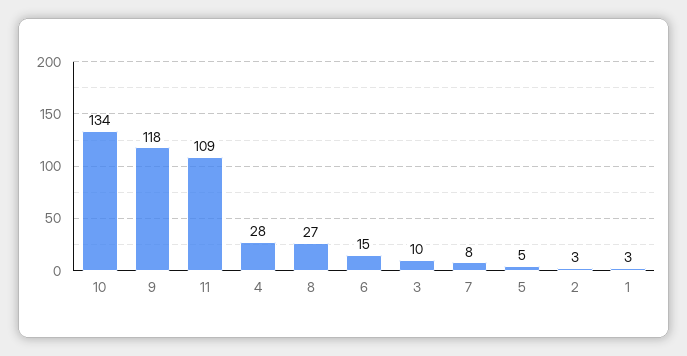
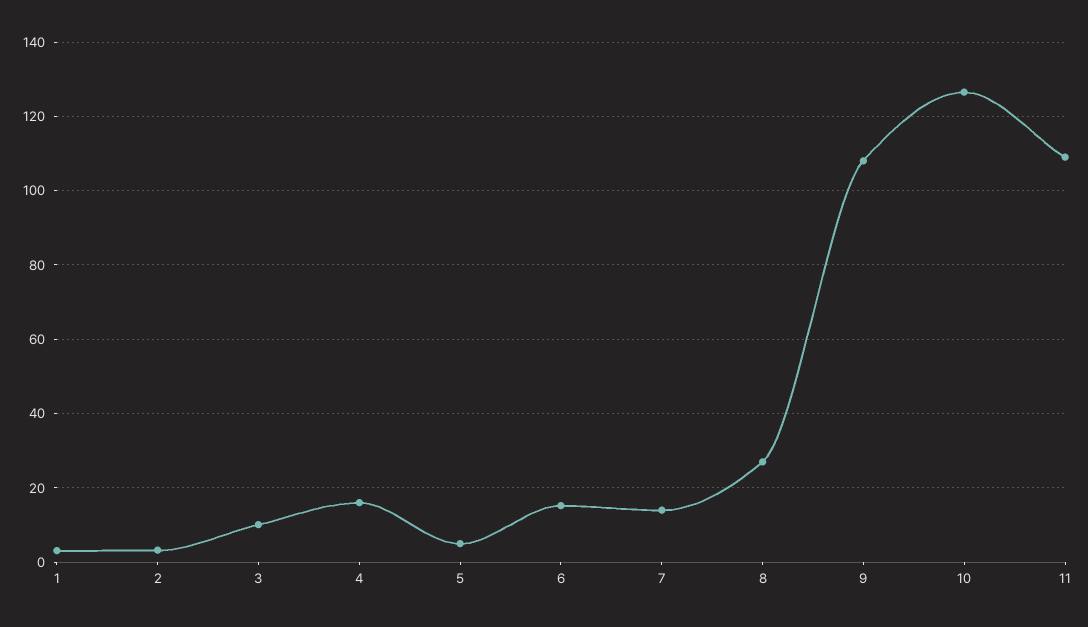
10: 134 -> 126
9: 118 -> 108
4: 28 -> 16
7: 8 -> 14

